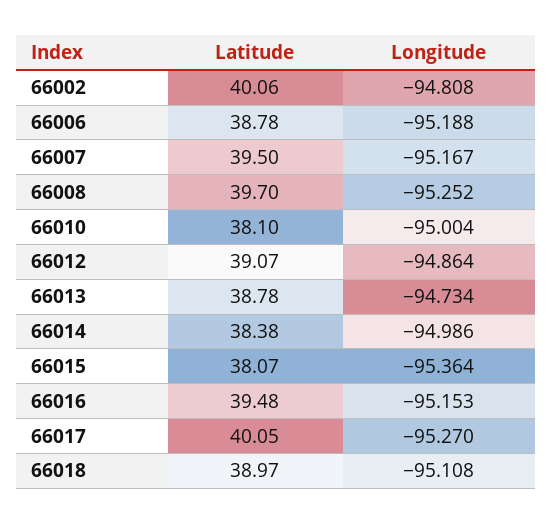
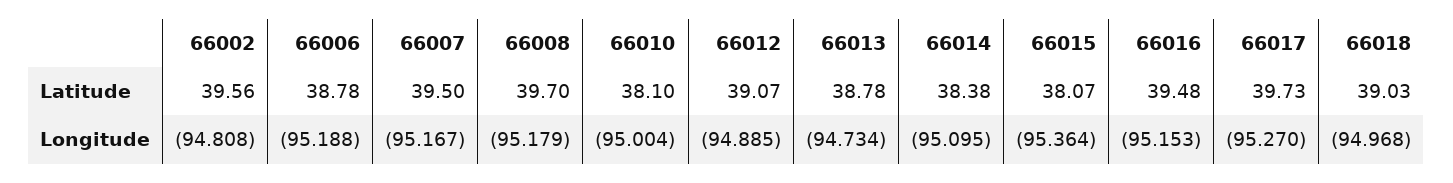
Latitude, 66002: 40.06 -> 39.56
Longitude, 66008: -95.252 -> -95.179
Longitude, 66012: -94.864 -> -94.885
Longitude, 66014: -94.986 -> -95.095
Latitude, 66017: 40.05 -> 39.73
Latitude, 66018: 38.97 -> 39.03
Longitude, 66018: -95.108 -> -94.968

